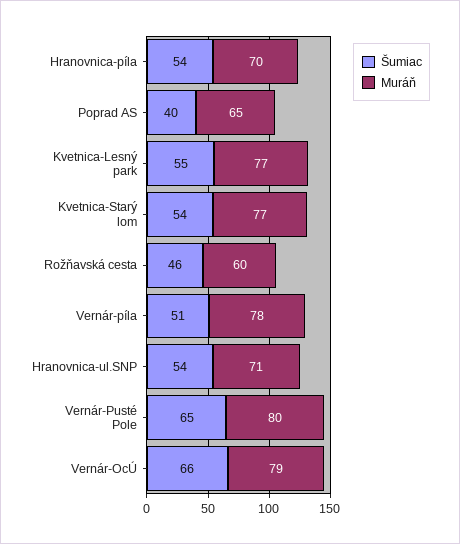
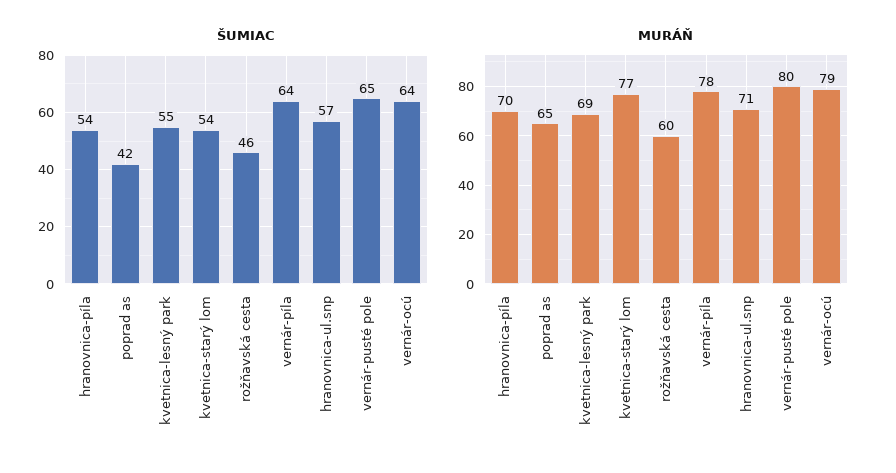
Šumiac, Poprad AS: 40 -> 42
Muráň, Kvetnica-Lesný park: 77 -> 69
Šumiac, Vernár-píla: 51 -> 64
Šumiac, Hranovnica-ul.SNP: 54 -> 57
Šumiac, Vernár-OcÚ: 66 -> 64

